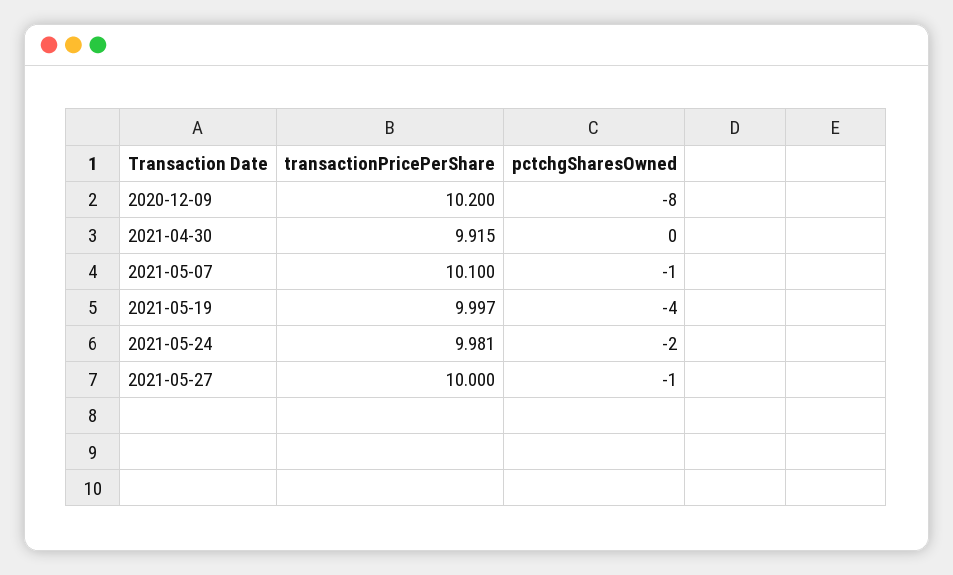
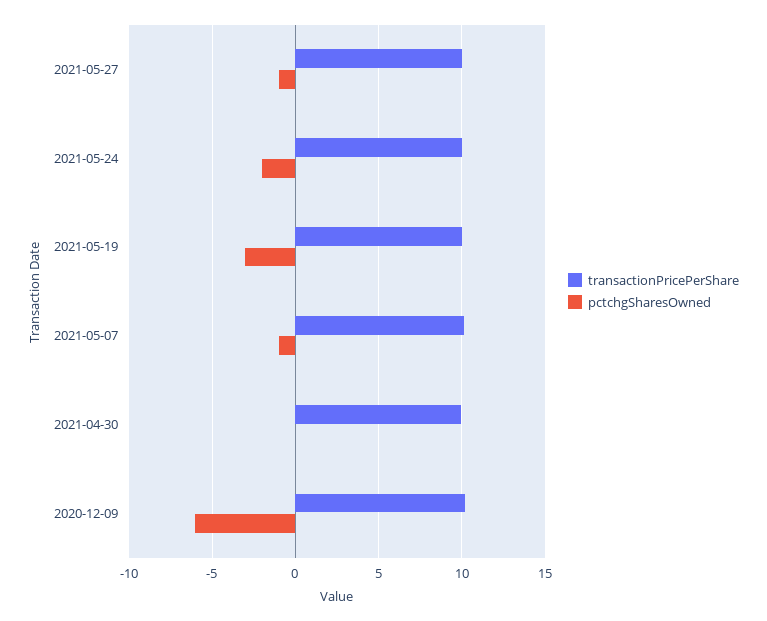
pctchgSharesOwned, 2020-12-09: -8 -> -6
pctchgSharesOwned, 2021-05-19: -4 -> -3

